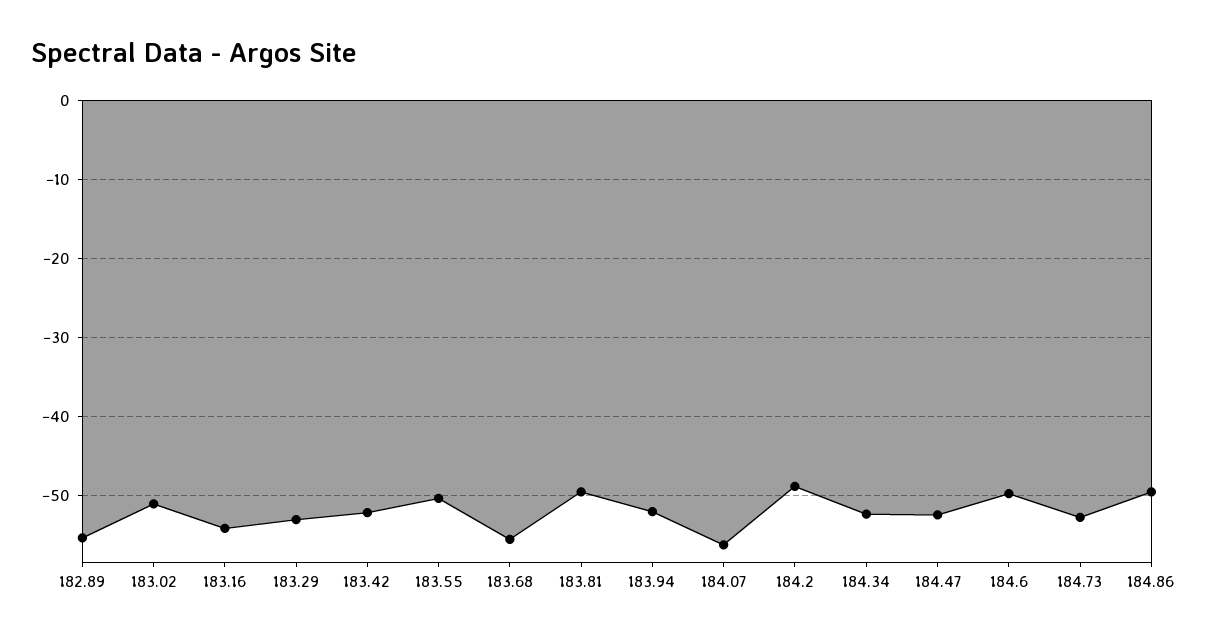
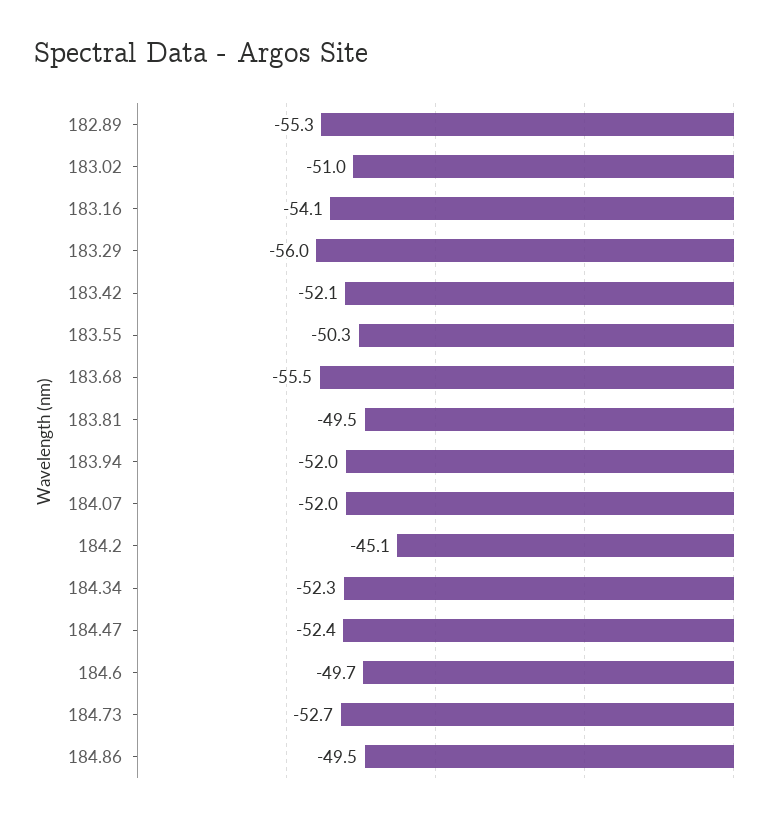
183.29: -53 -> -56
184.07: -56 -> -52
184.2: -49 -> -45.1

